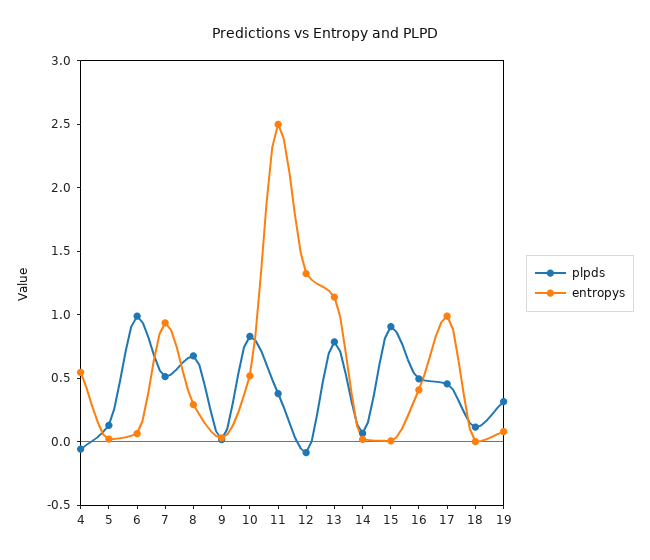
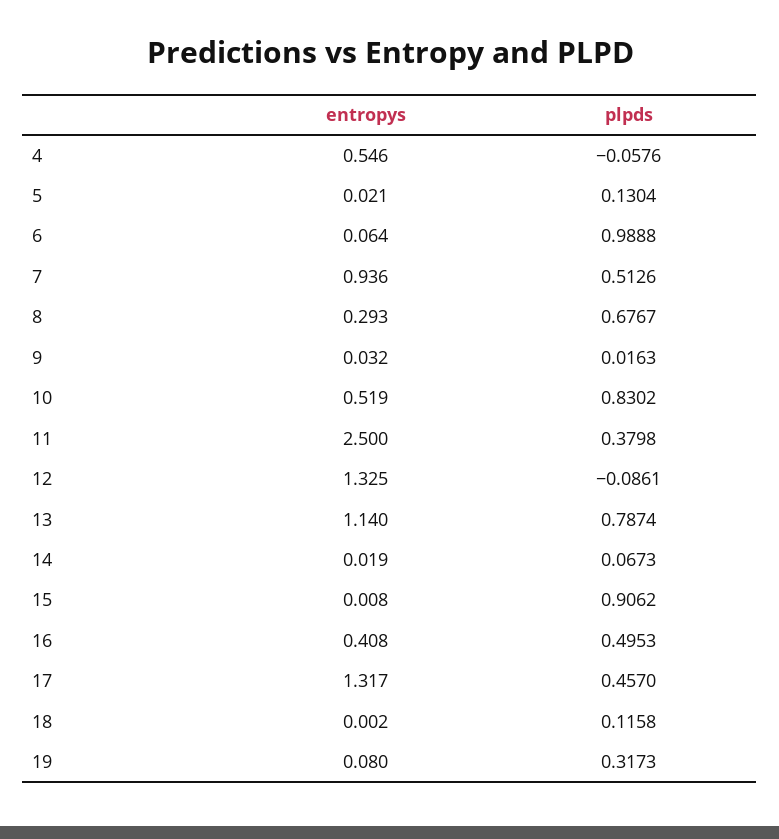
entropys, 17: 1 -> 1.317

